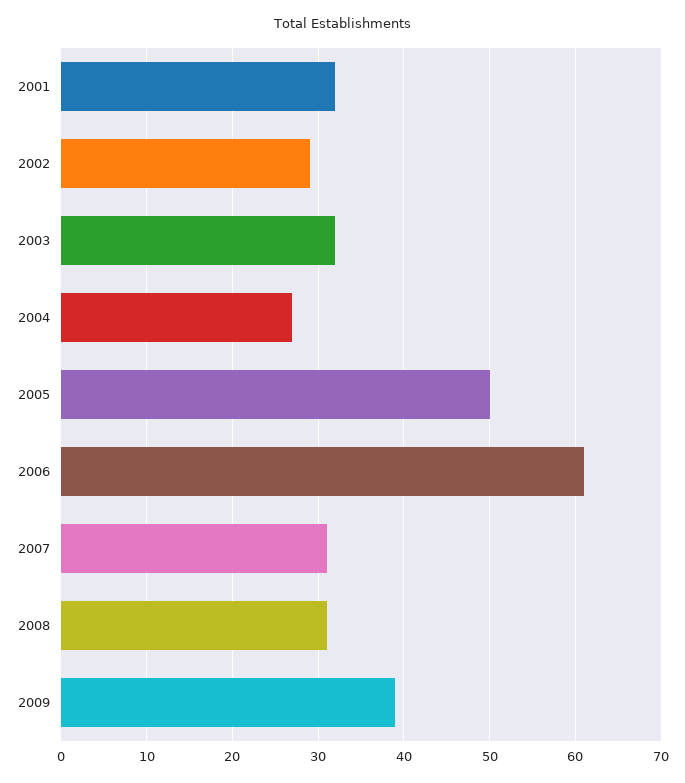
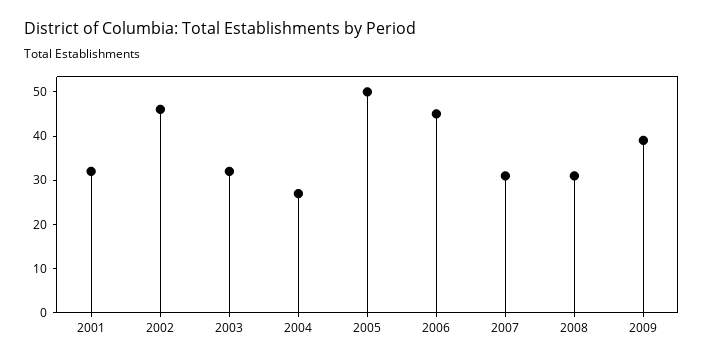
2002: 29 -> 45
2006: 61 -> 45

